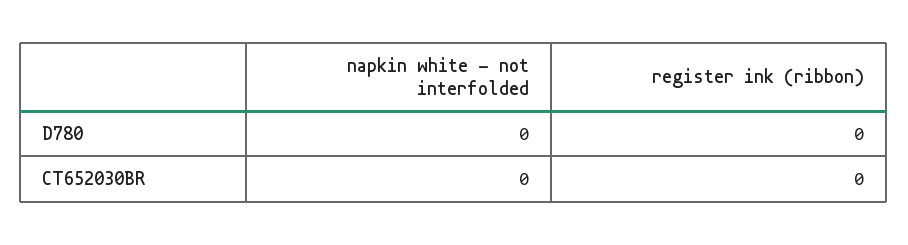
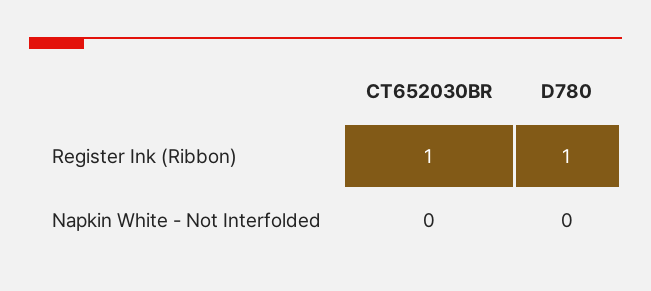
register ink (ribbon), D780: 0 -> 1
register ink (ribbon), CT652030BR: 0 -> 1

